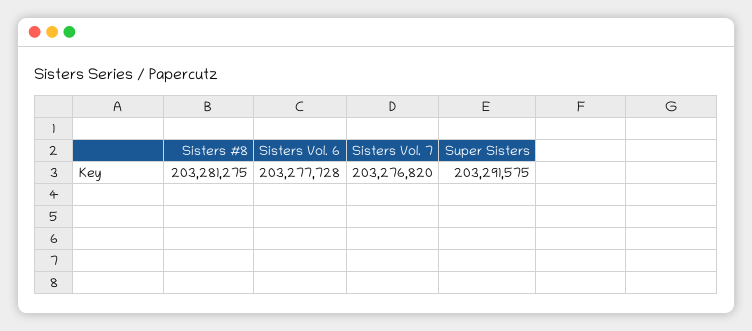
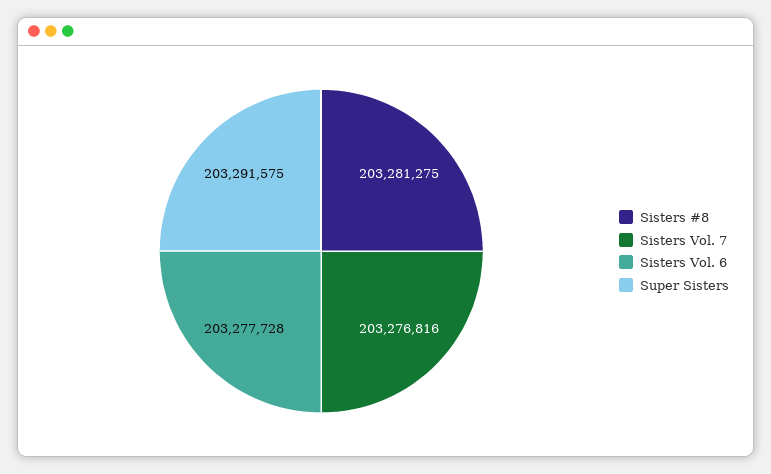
Sisters Vol. 7: 203276820 -> 203276816

